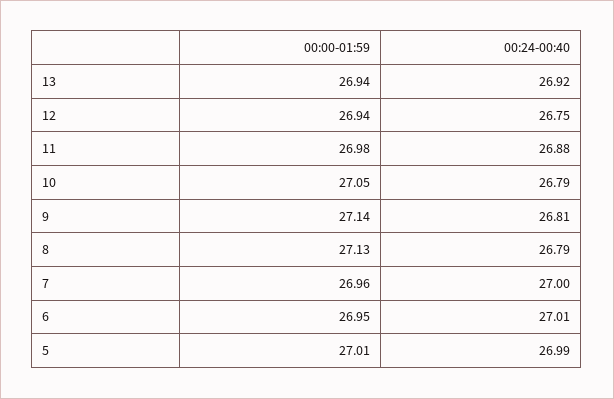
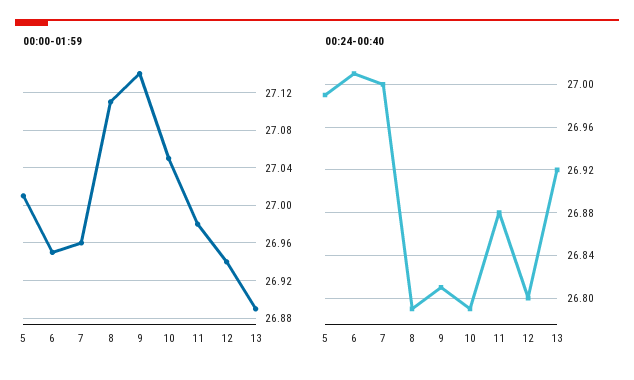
00:00-01:59, 13: 26.94 -> 26.89
00:24-00:40, 12: 26.75 -> 26.8
00:00-01:59, 8: 27.13 -> 27.11

